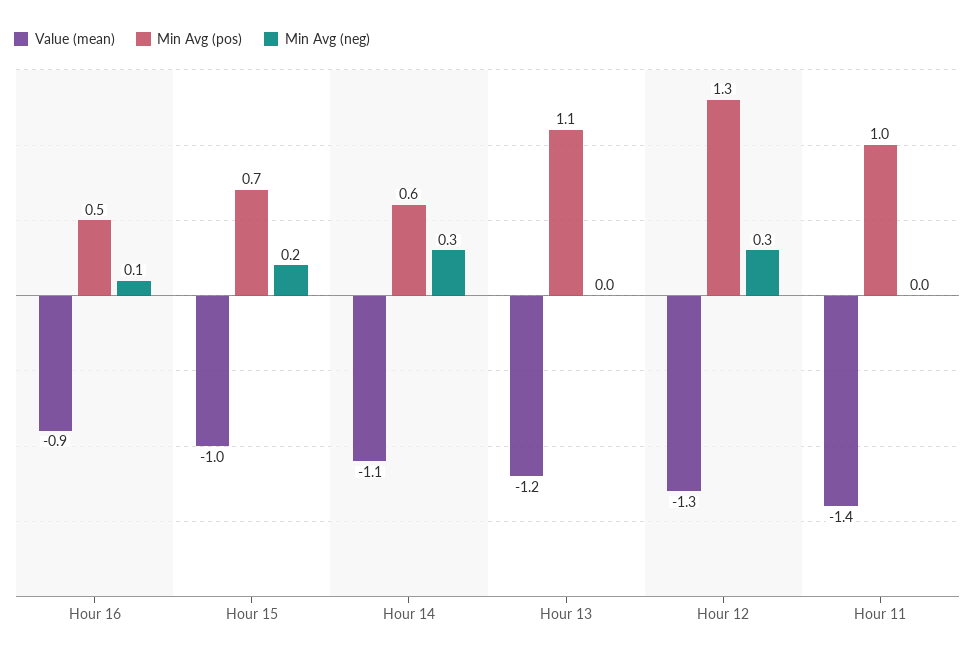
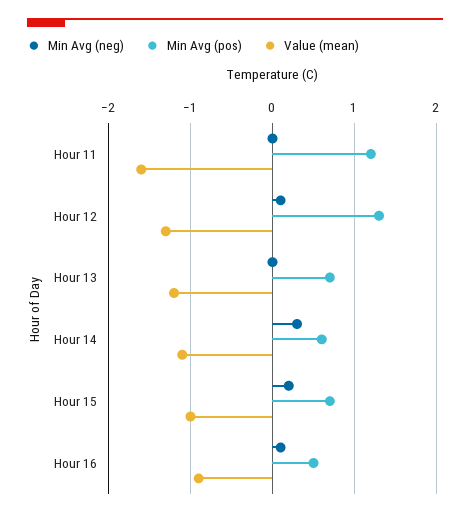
Min Avg (pos), Hour 13: 1.1 -> 0.7
Min Avg (neg), Hour 12: 0.3 -> 0.1
Value (mean), Hour 11: -1.4 -> -1.6
Min Avg (pos), Hour 11: 1 -> 1.2

